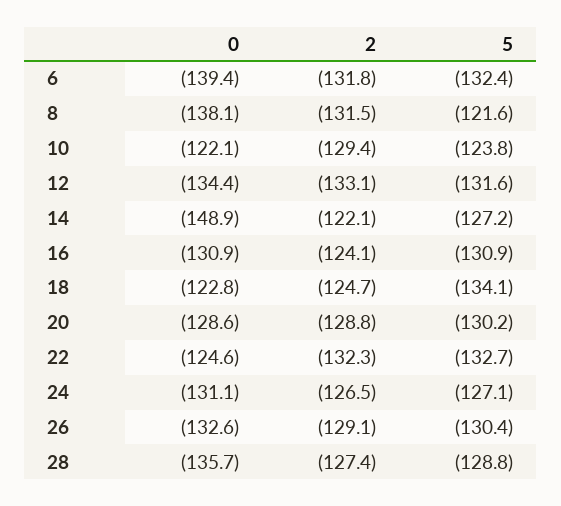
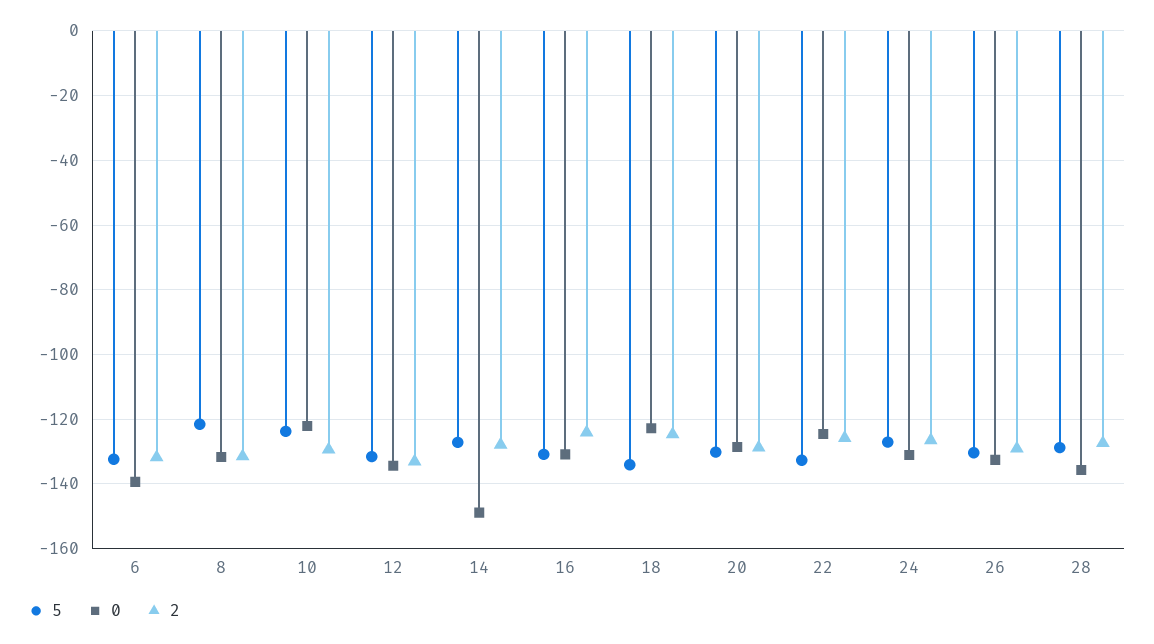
0, 8: -138.1 -> -132
2, 14: -122.1 -> -128
2, 22: -132.3 -> -126

